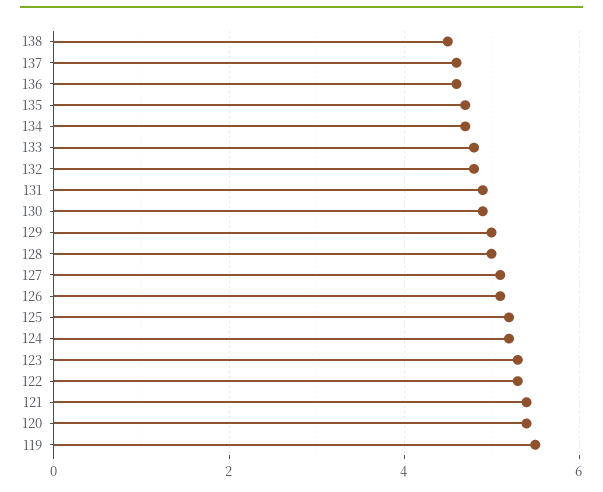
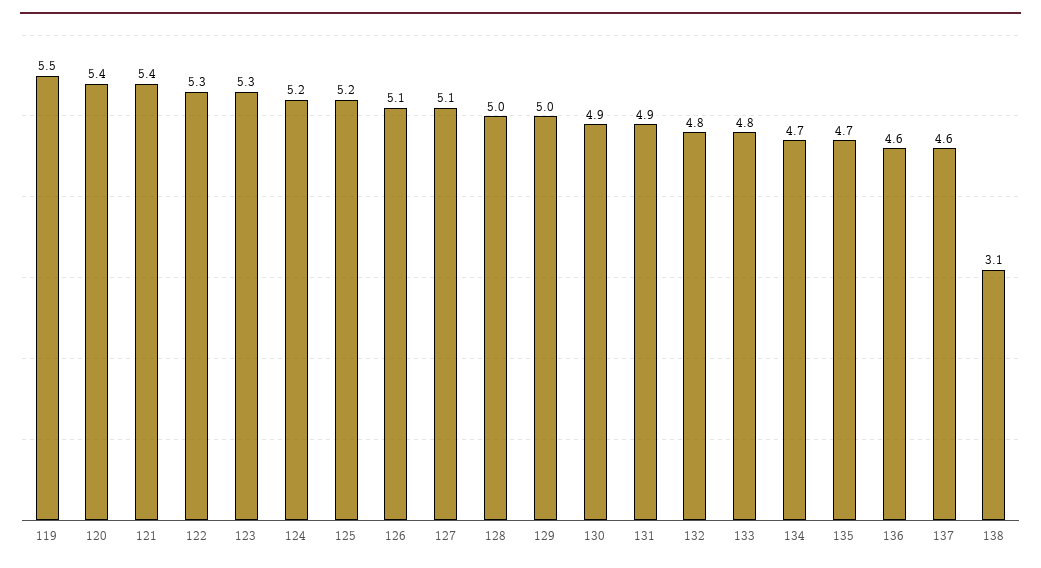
138: 4.5 -> 3.1

